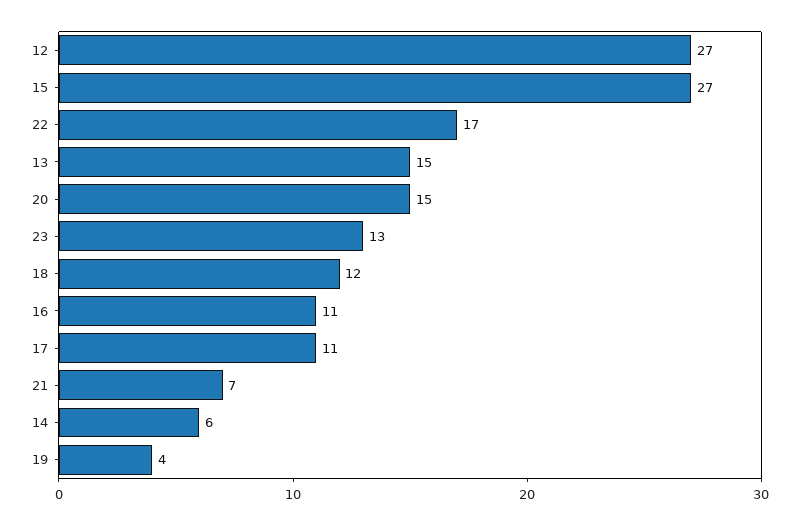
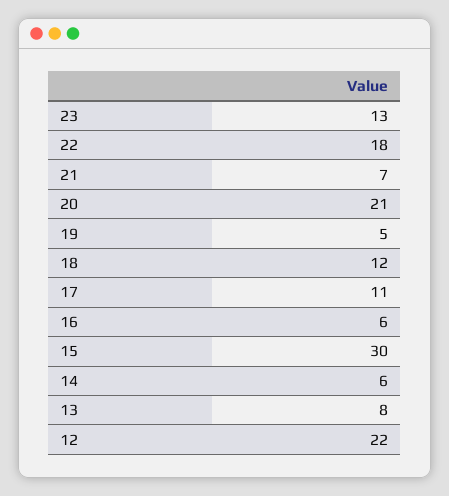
12: 27 -> 22
15: 27 -> 30
22: 17 -> 18
13: 15 -> 8
20: 15 -> 21
16: 11 -> 6
19: 4 -> 5

